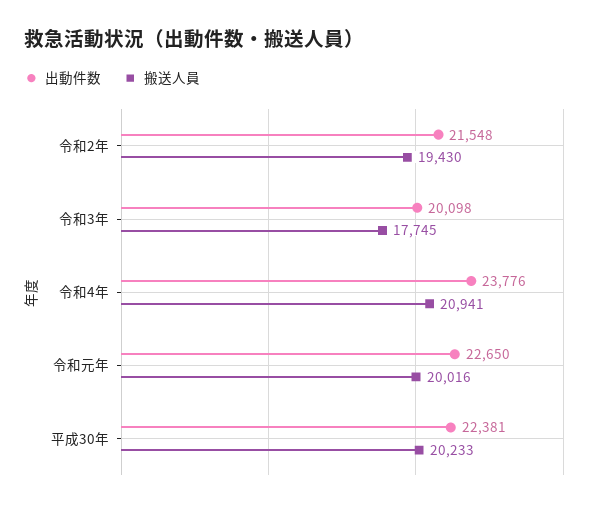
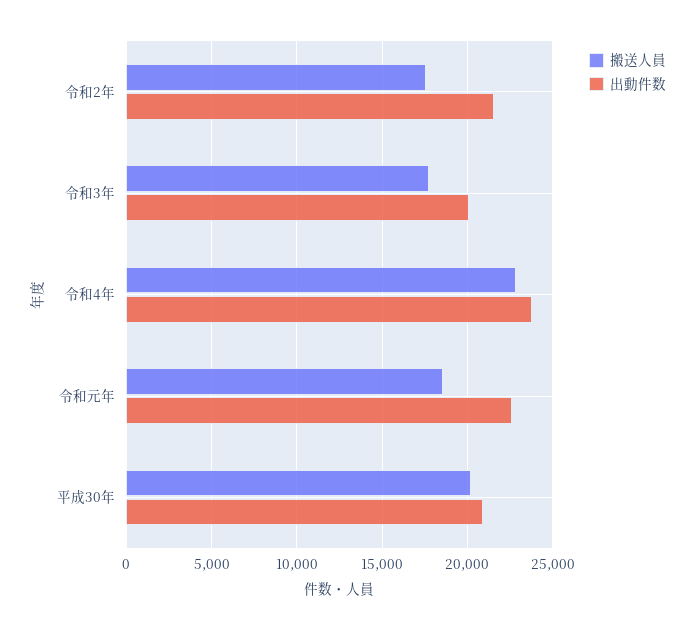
搬送人員, 令和2年: 19430 -> 17500
搬送人員, 令和4年: 20941 -> 23000
搬送人員, 令和元年: 20016 -> 18500
出動件数, 平成30年: 22381 -> 21000

